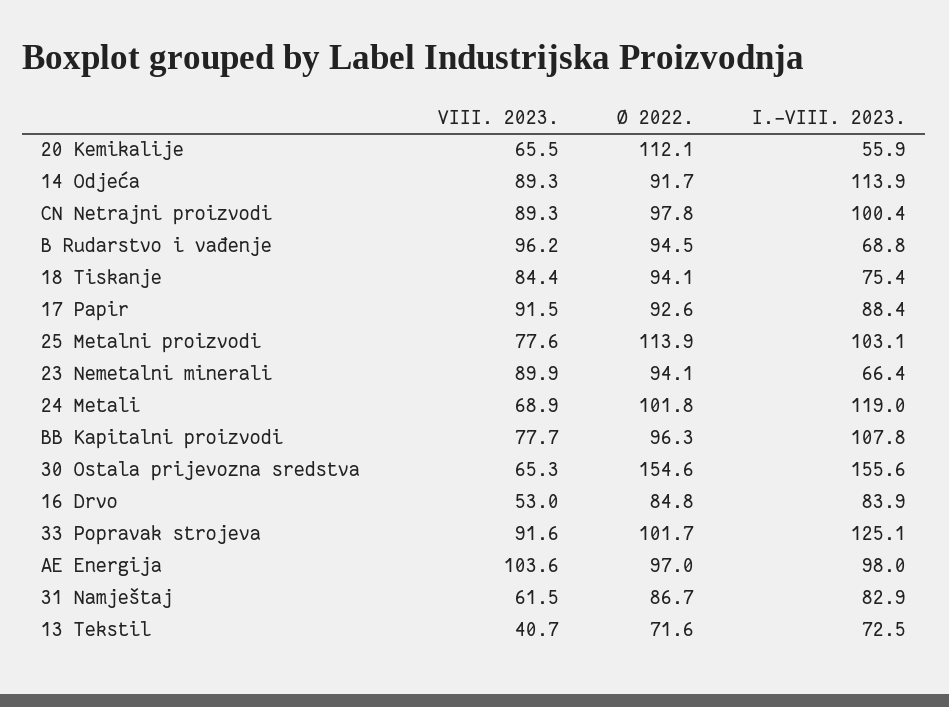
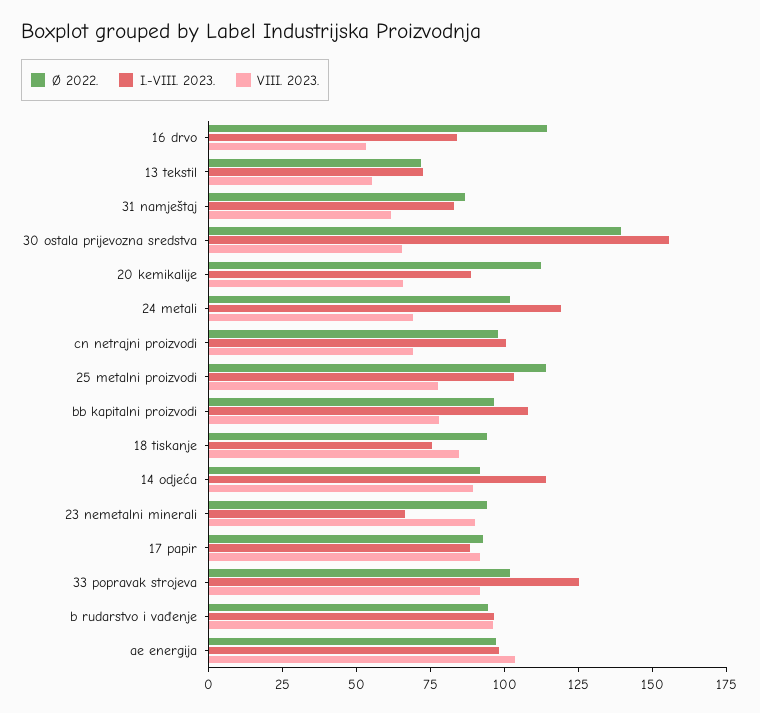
I.-VIII. 2023., 20 Kemikalije: 55.9 -> 90
VIII. 2023., CN Netrajni proizvodi: 89.3 -> 70
I.-VIII. 2023., B Rudarstvo i vađenje: 68.8 -> 95
Ø 2022., 30 Ostala prijevozna sredstva: 154.6 -> 140
Ø 2022., 16 Drvo: 84.8 -> 115
VIII. 2023., 13 Tekstil: 40.7 -> 55

